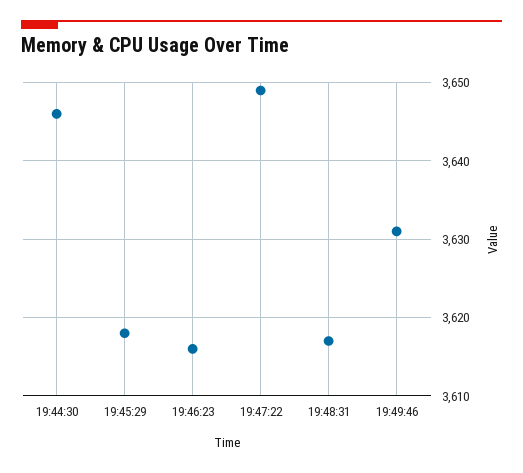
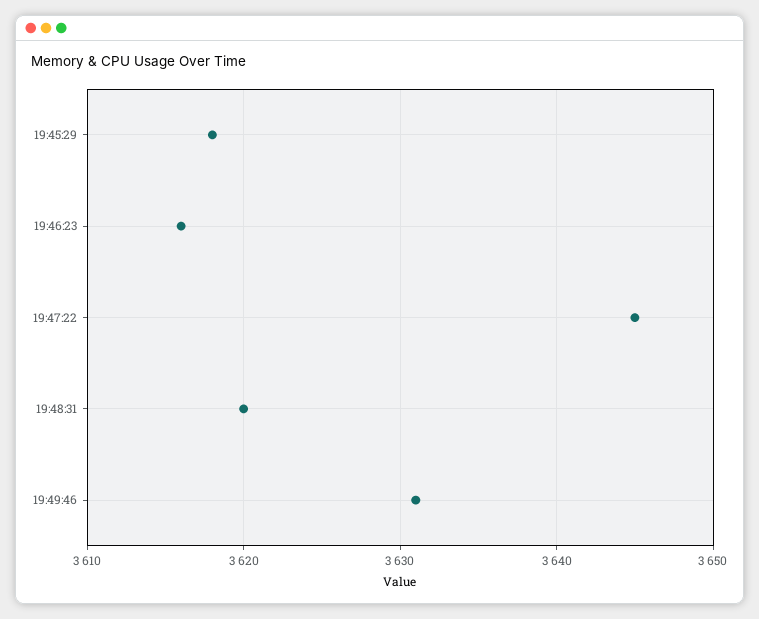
19:44:30: 3646 -> none
19:47:22: 3649 -> 3645
19:48:31: 3617 -> 3620

